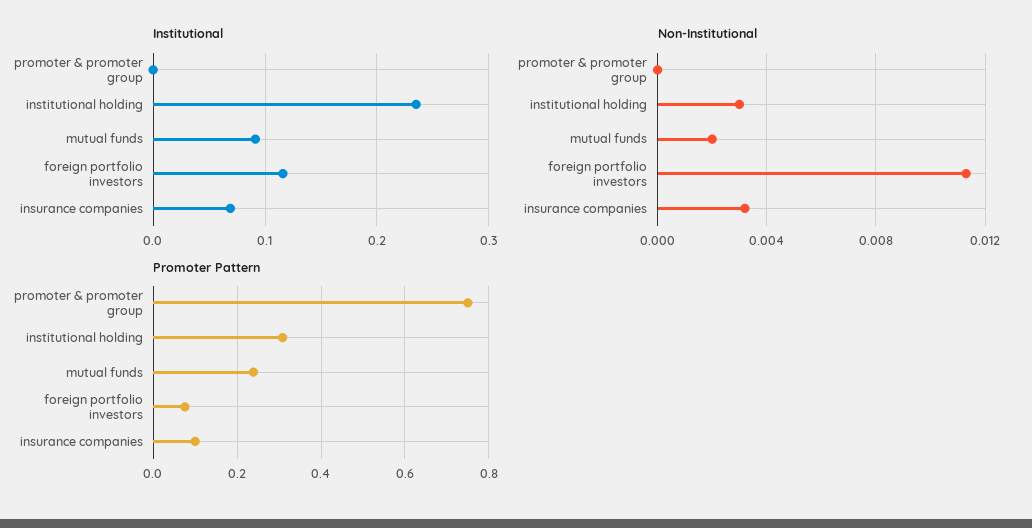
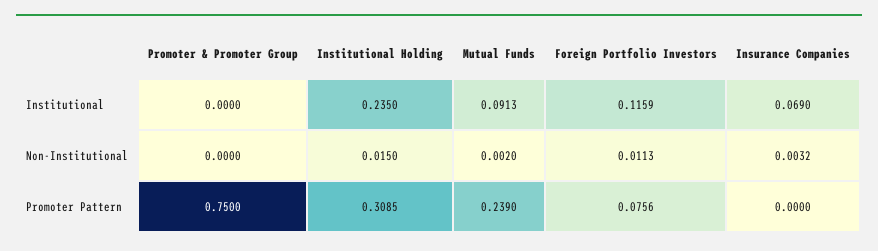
Non-Institutional, institutional holding: 0.003 -> 0.015
Promoter Pattern, insurance companies: 0.1 -> 0

